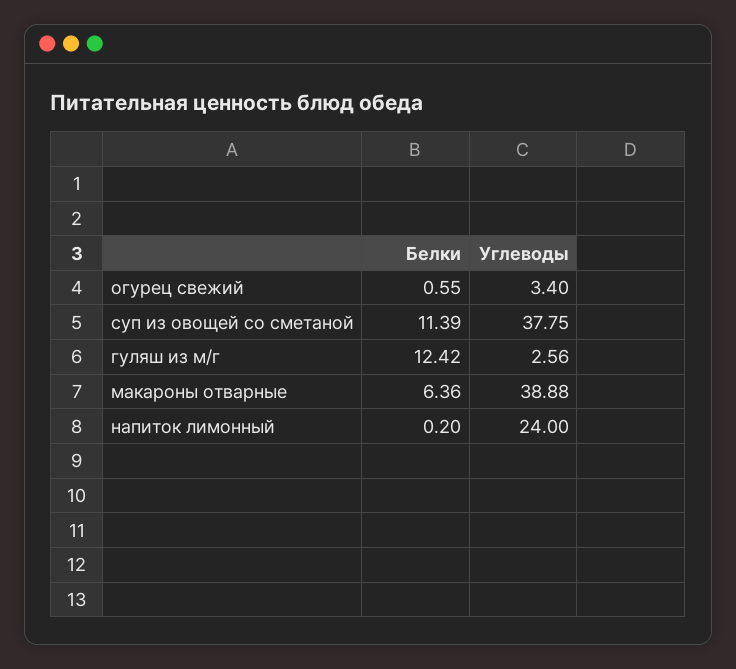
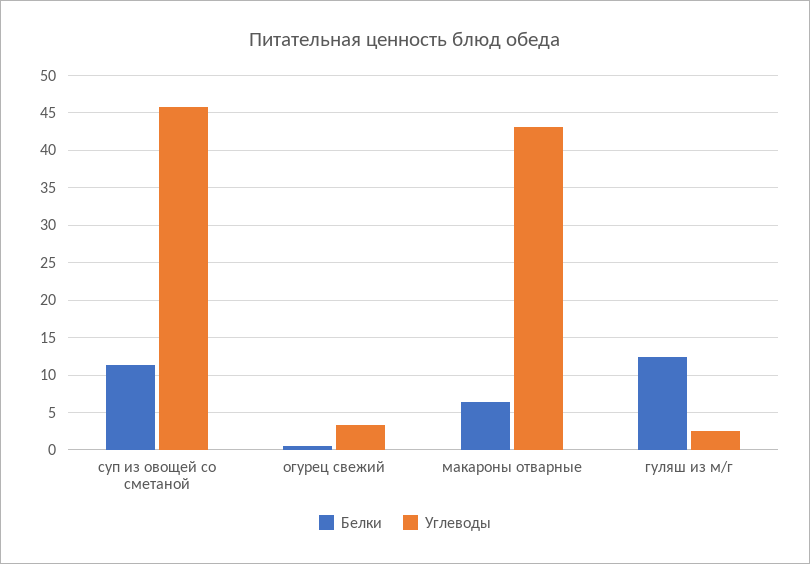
Углеводы, суп из овощей со сметаной: 37.75 -> 46
Углеводы, макароны отварные: 38.88 -> 43
Белки, напиток лимонный: 0.2 -> none
Углеводы, напиток лимонный: 24 -> none

